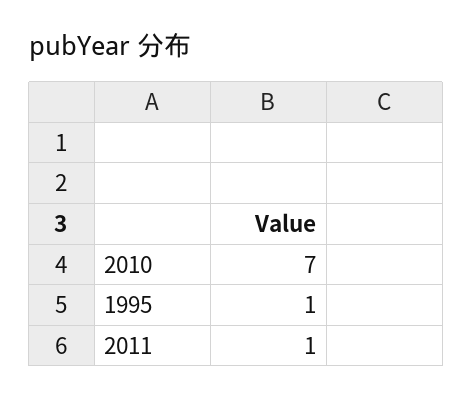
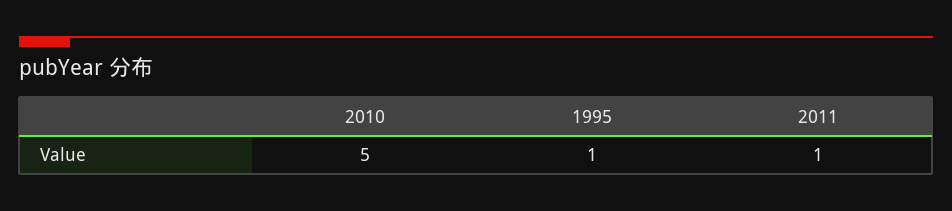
2010: 7 -> 5

